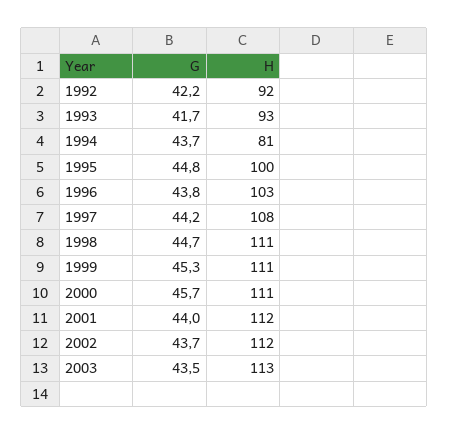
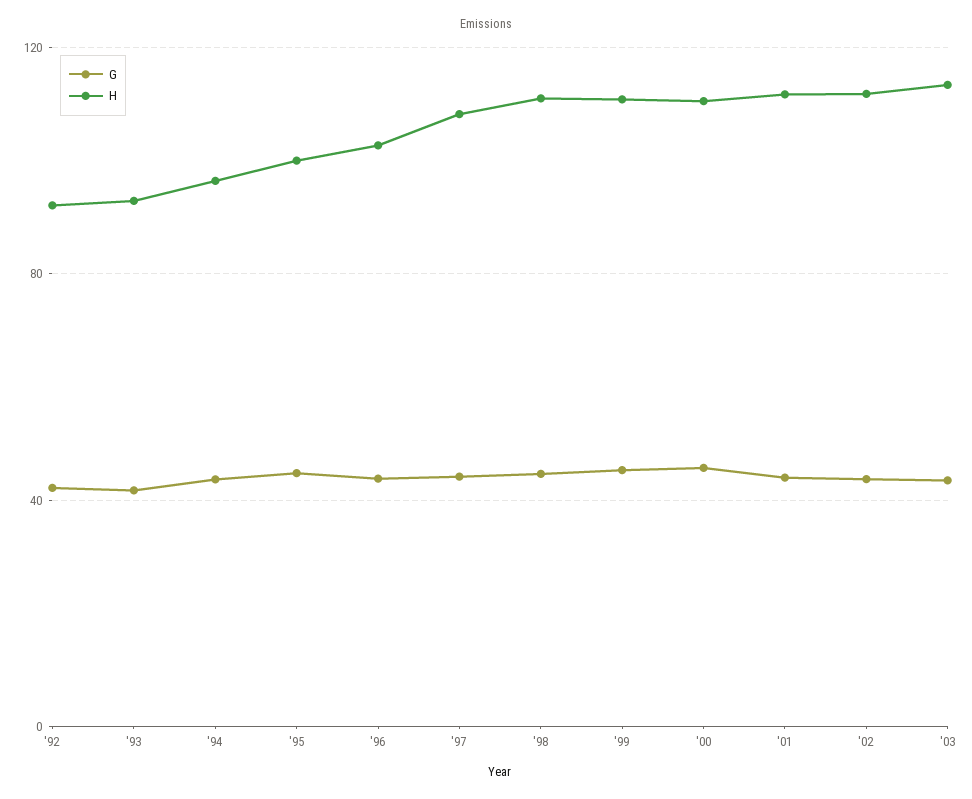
H, 1994: 81 -> 95

